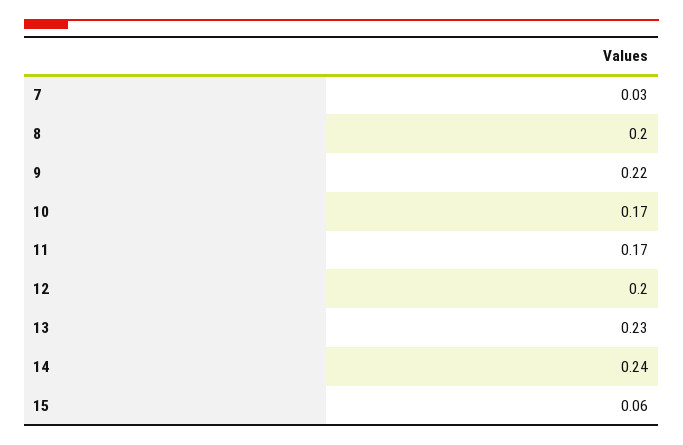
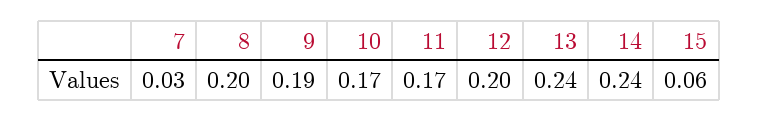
9: 0.22 -> 0.19
13: 0.23 -> 0.24

